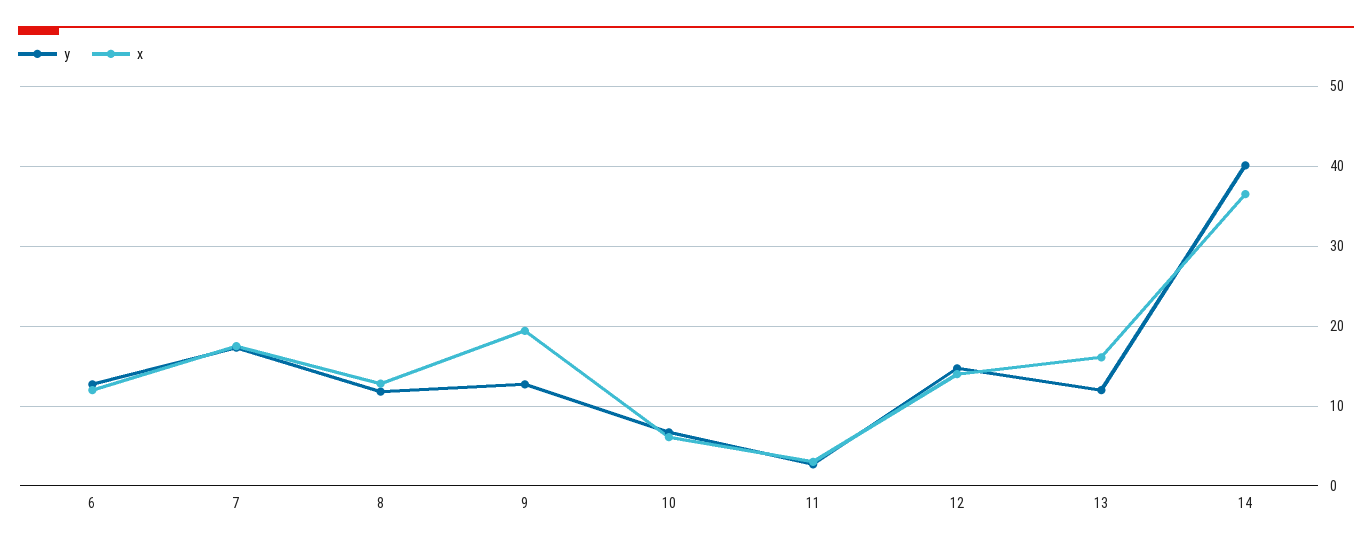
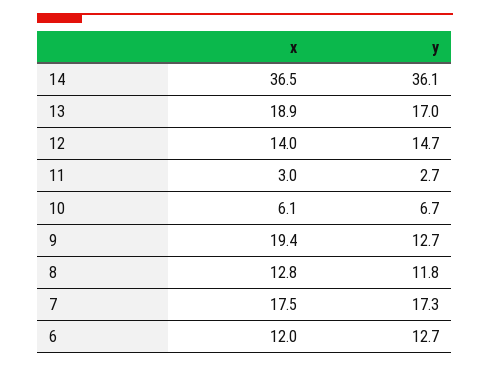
y, 13: 12 -> 17
x, 13: 16 -> 18.9
y, 14: 40 -> 36.1

